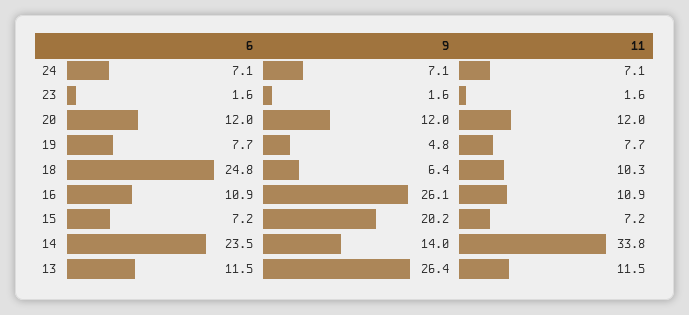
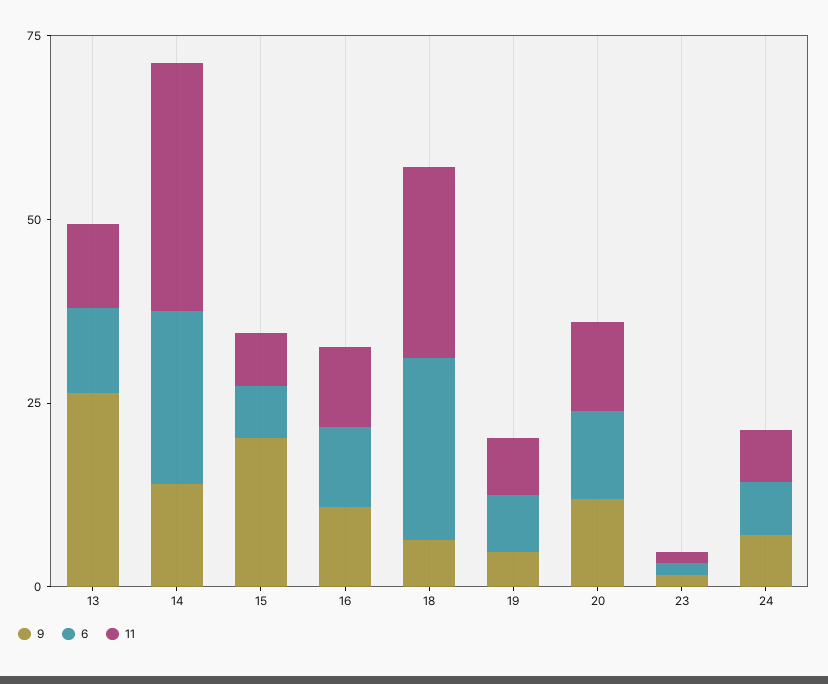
11, 18: 10.3 -> 25
9, 16: 26.1 -> 10

